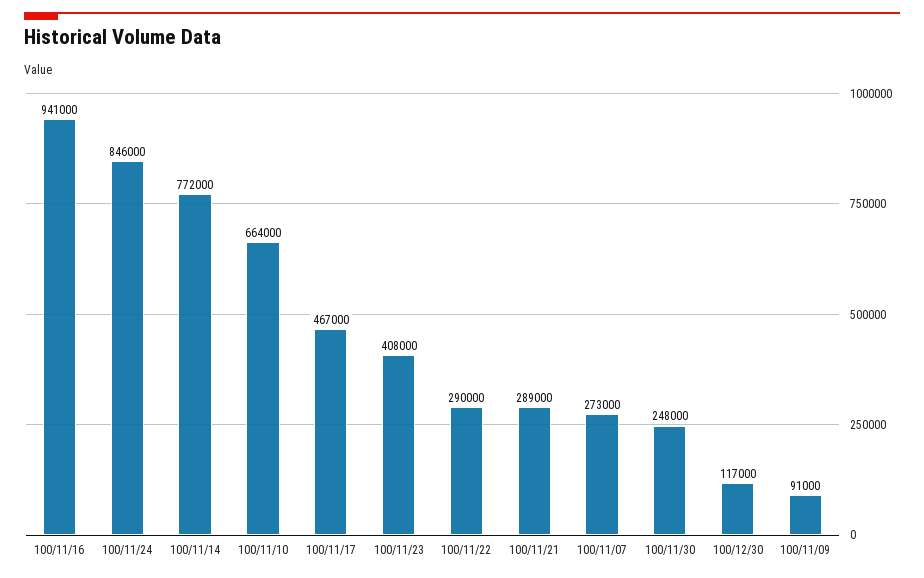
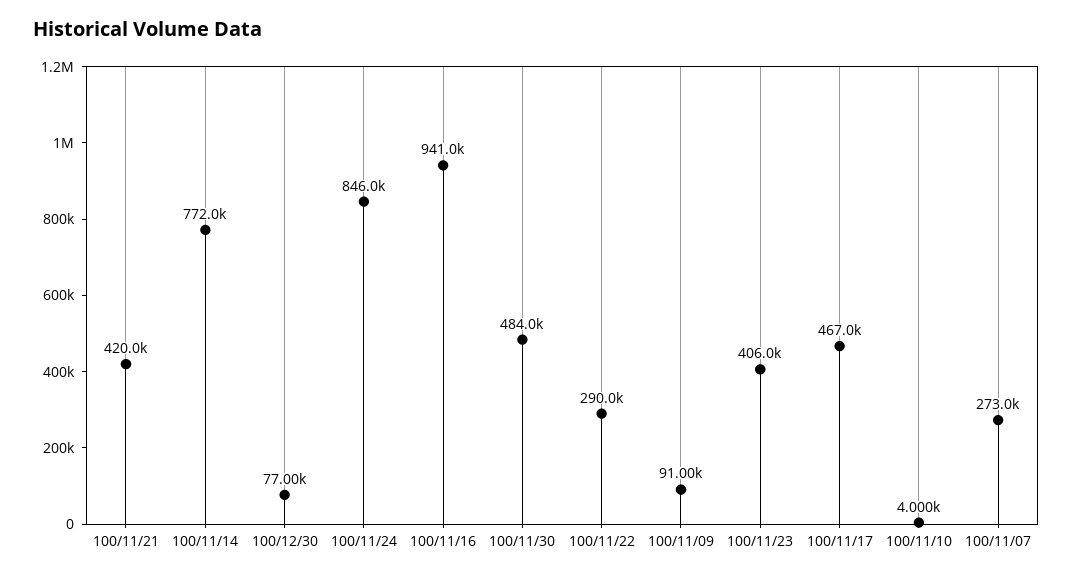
100/11/10: 664000 -> 4000
100/11/23: 408000 -> 406000
100/11/21: 289000 -> 420000
100/11/30: 248000 -> 484000
100/12/30: 117000 -> 77000

